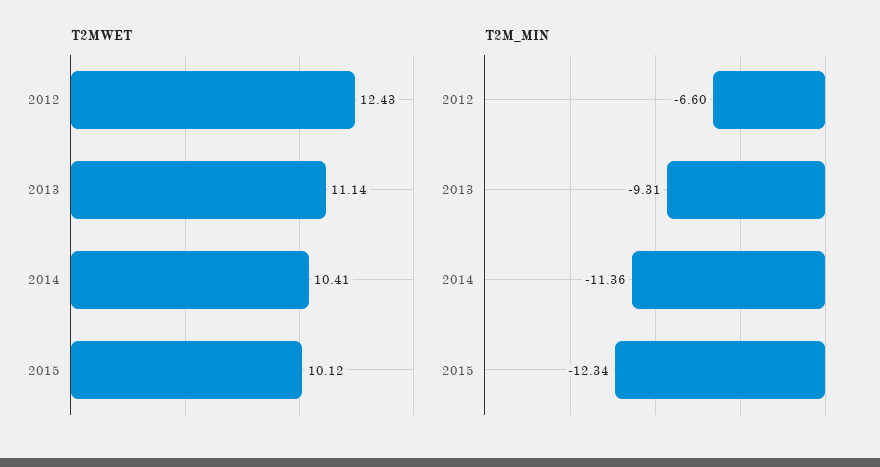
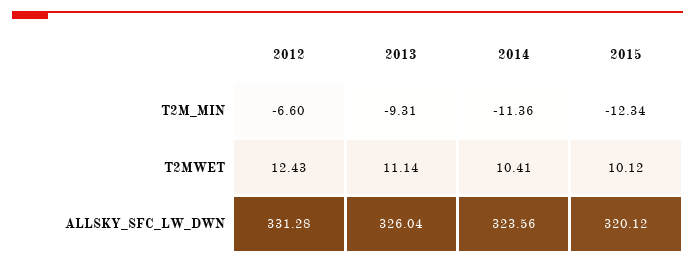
ALLSKY_SFC_LW_DWN, 2012: none -> 331.28
ALLSKY_SFC_LW_DWN, 2013: none -> 326.04
ALLSKY_SFC_LW_DWN, 2014: none -> 323.56
ALLSKY_SFC_LW_DWN, 2015: none -> 320.12

